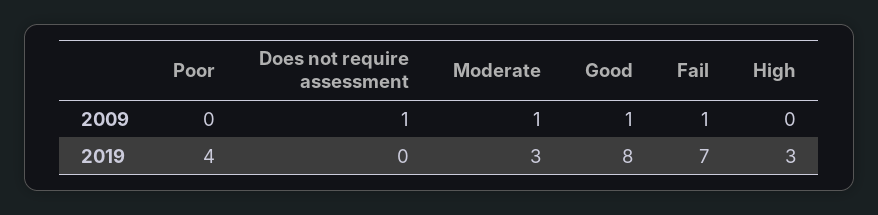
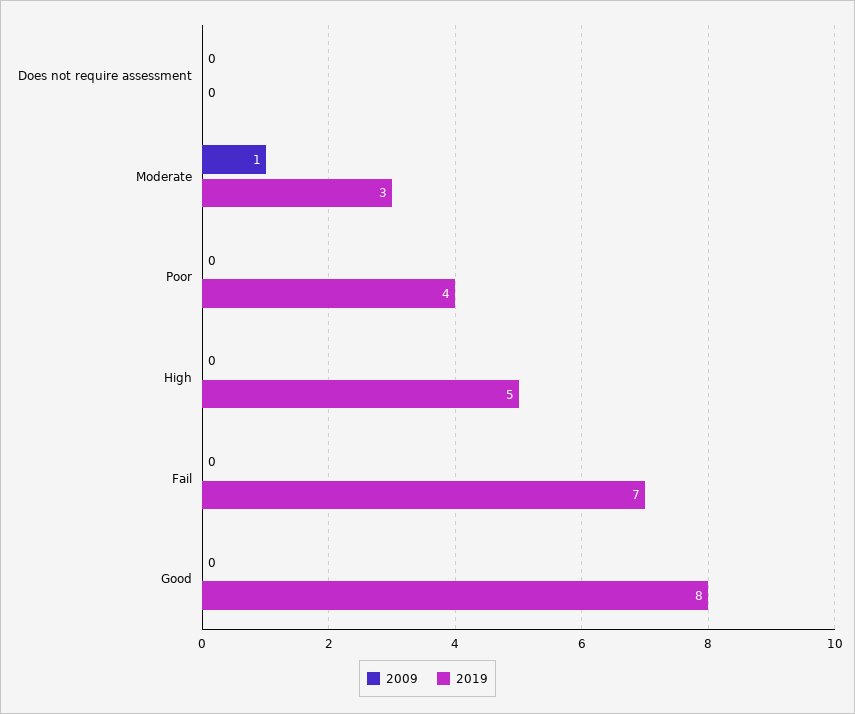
2009, Does not require assessment: 1 -> 0
2009, Good: 1 -> 0
2009, Fail: 1 -> 0
2019, High: 3 -> 5

